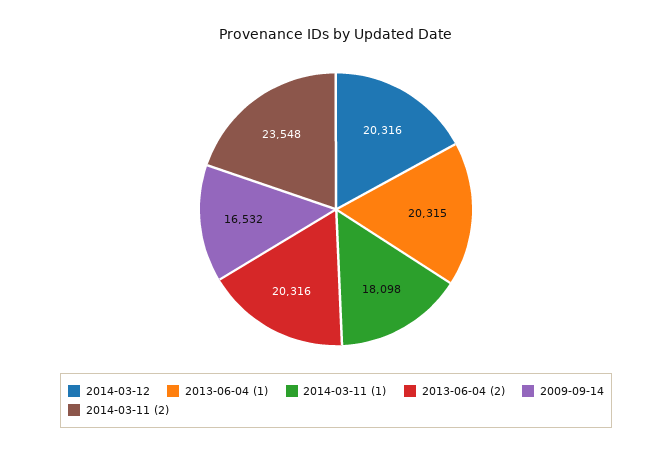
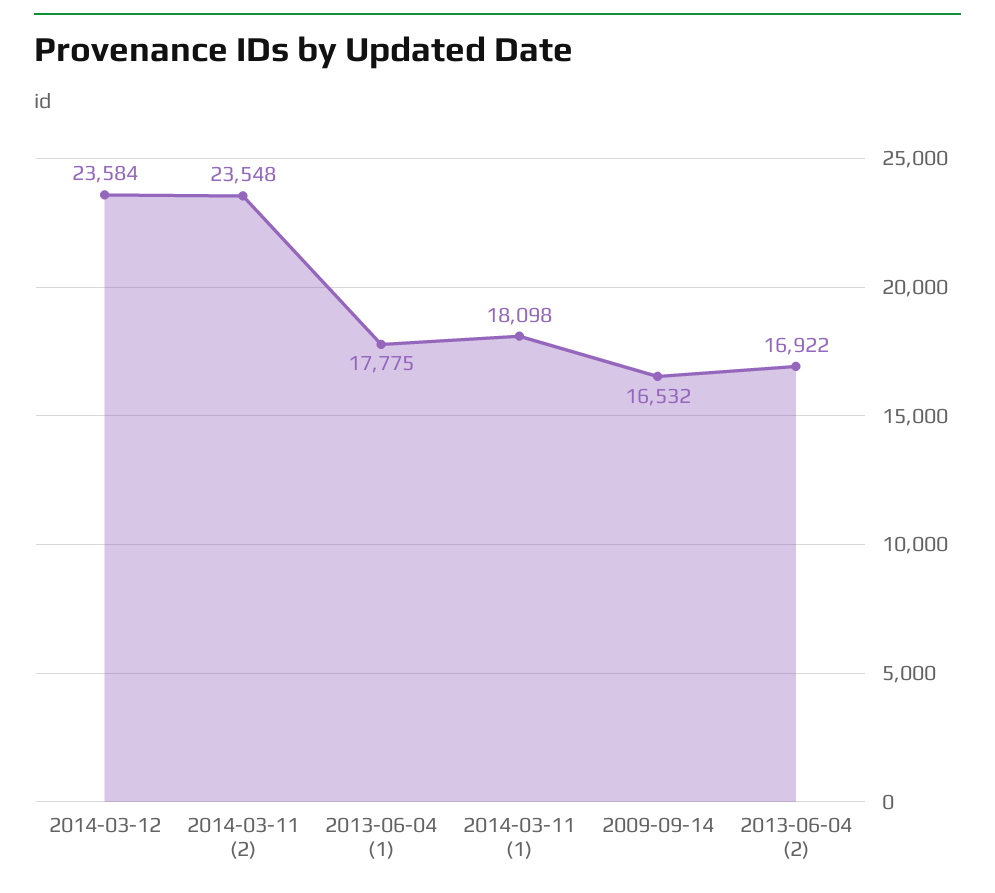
2014-03-12: 20316 -> 23584
2013-06-04 (1): 20315 -> 17775
2013-06-04 (2): 20316 -> 16922

